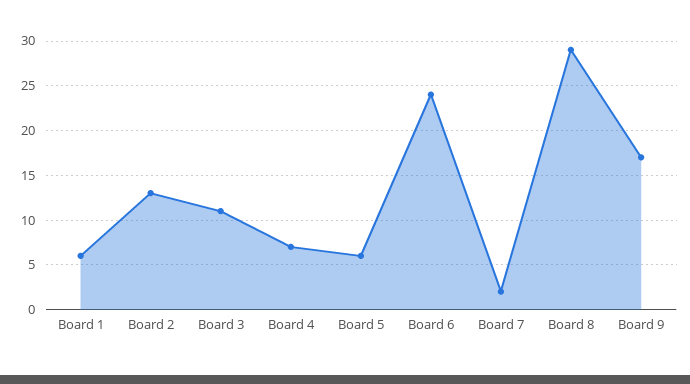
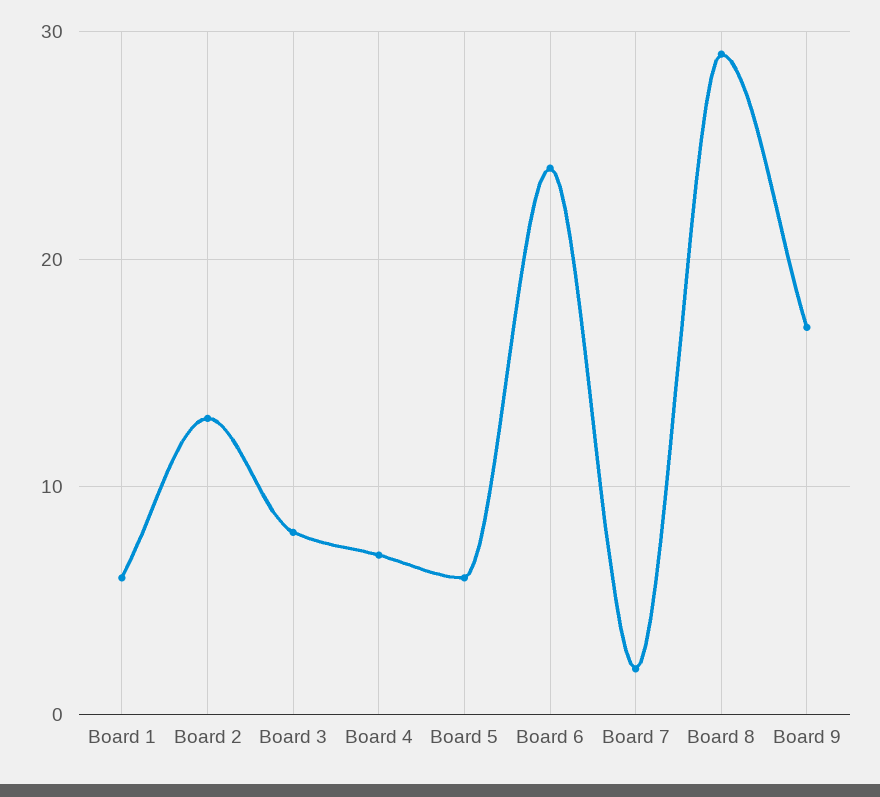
Board 3: 11 -> 8

